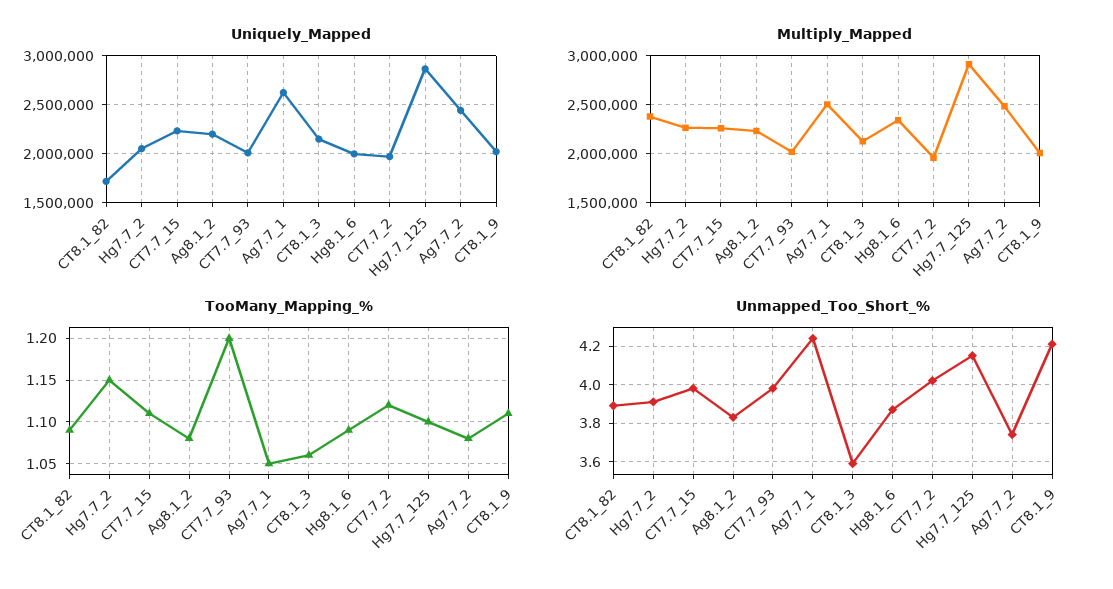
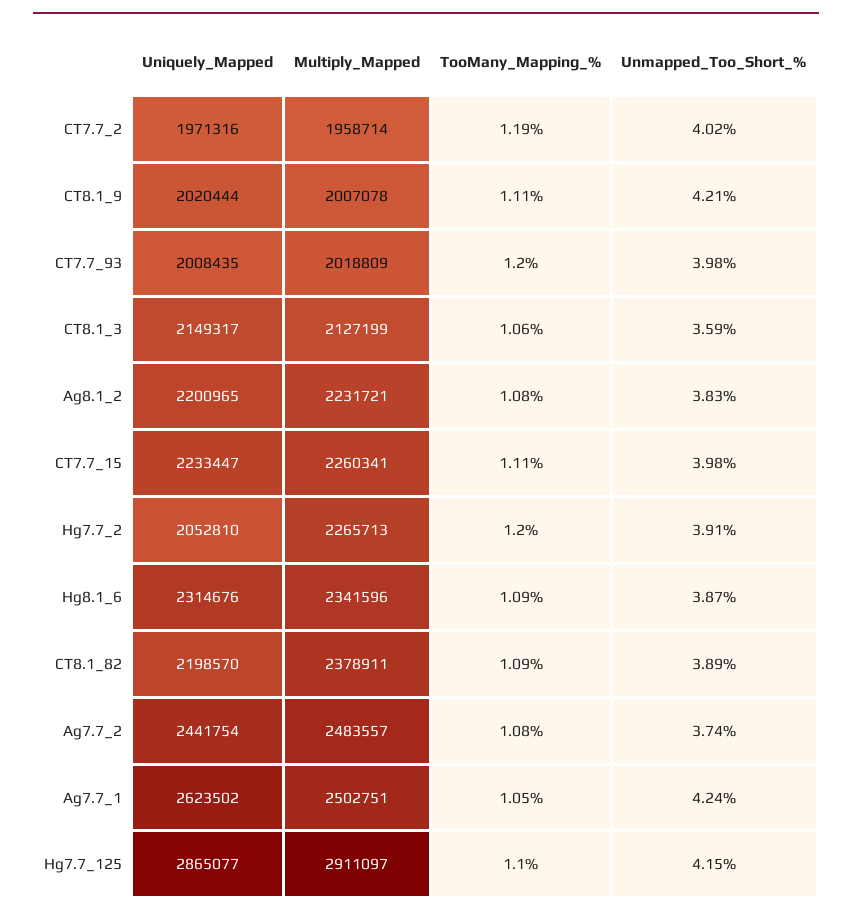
Uniquely_Mapped, CT8.1_82: 1700000 -> 2198570
Uniquely_Mapped, Hg8.1_6: 2000000 -> 2314676
TooMany_Mapping_%, Hg7.7_2: 1.15 -> 1.2
TooMany_Mapping_%, CT7.7_2: 1.12 -> 1.19

